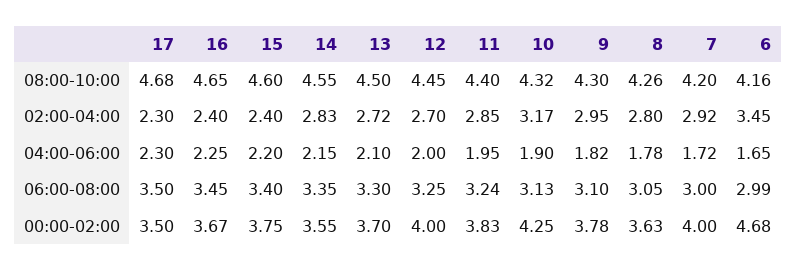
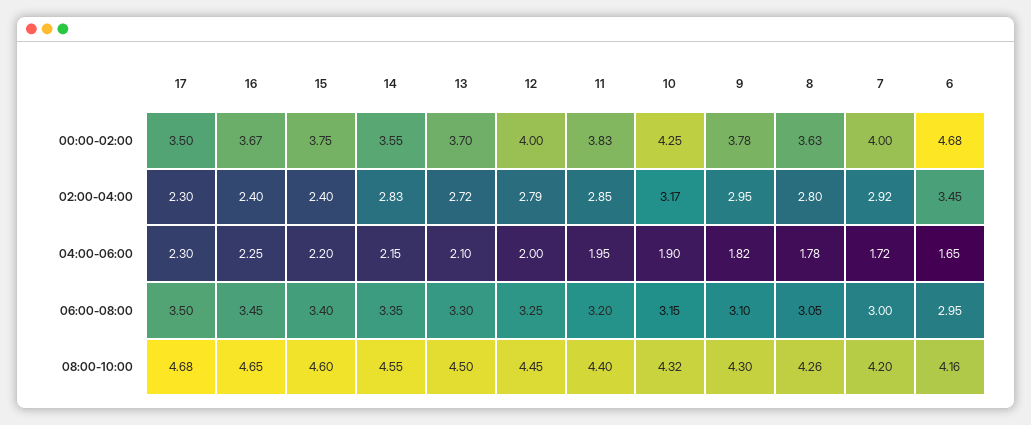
12, 02:00-04:00: 2.7 -> 2.79
11, 06:00-08:00: 3.24 -> 3.2
10, 06:00-08:00: 3.13 -> 3.15
6, 06:00-08:00: 2.99 -> 2.95

